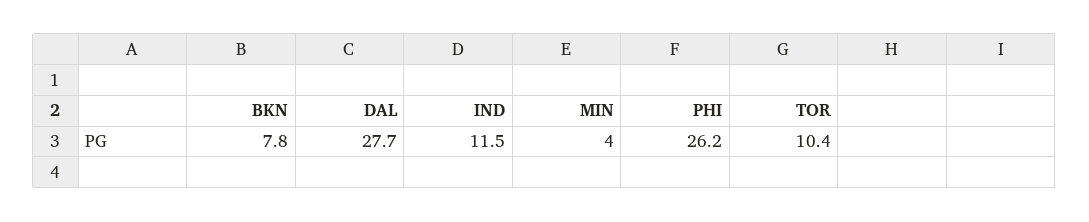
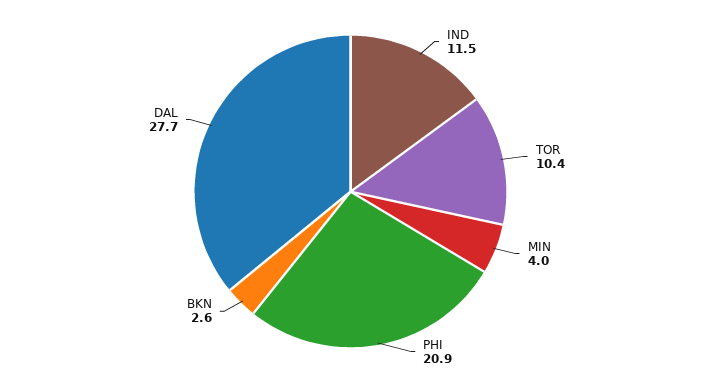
BKN: 7.8 -> 2.6
PHI: 26.2 -> 20.9

